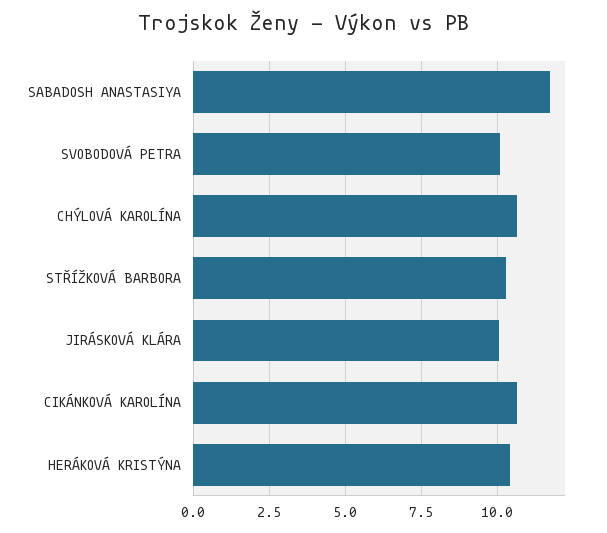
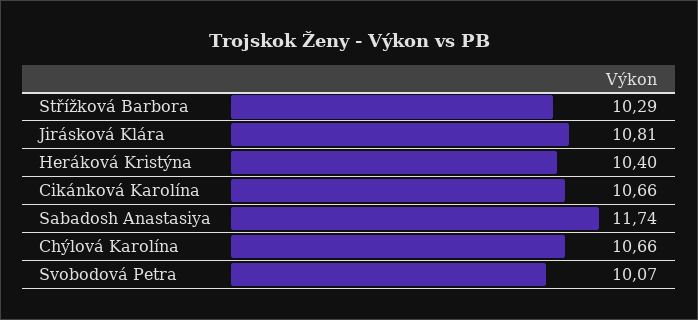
JIRÁSKOVÁ KLÁRA: 10 -> 10.81

